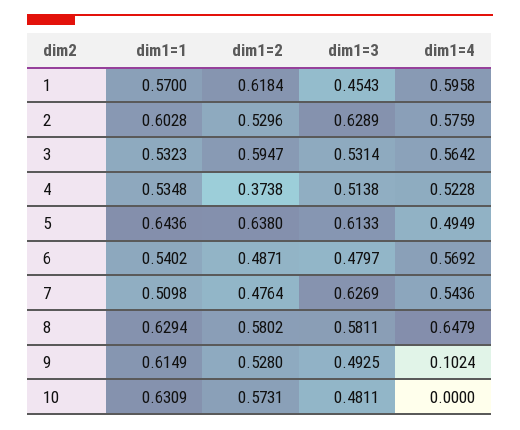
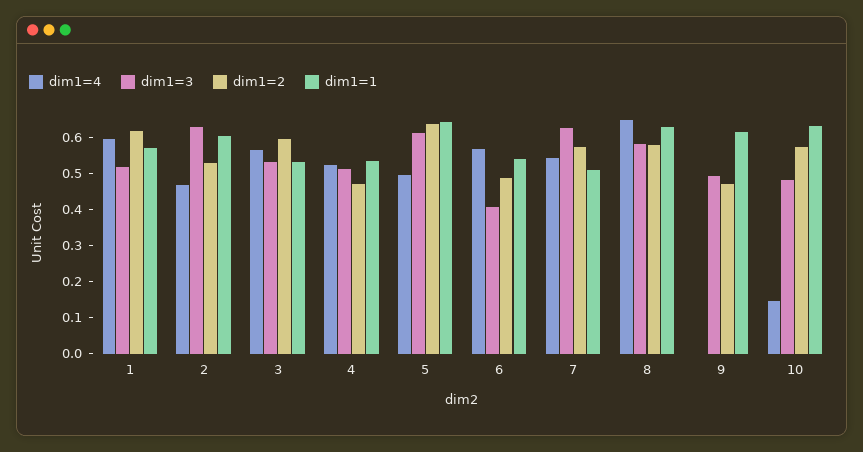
dim1=3, 1: 0.4543 -> 0.525
dim1=4, 2: 0.5759 -> 0.475
dim1=2, 4: 0.3738 -> 0.475
dim1=3, 6: 0.4797 -> 0.4
dim1=2, 7: 0.4764 -> 0.575
dim1=2, 9: 0.528 -> 0.475
dim1=4, 9: 0.1024 -> 0
dim1=4, 10: 0 -> 0.15

